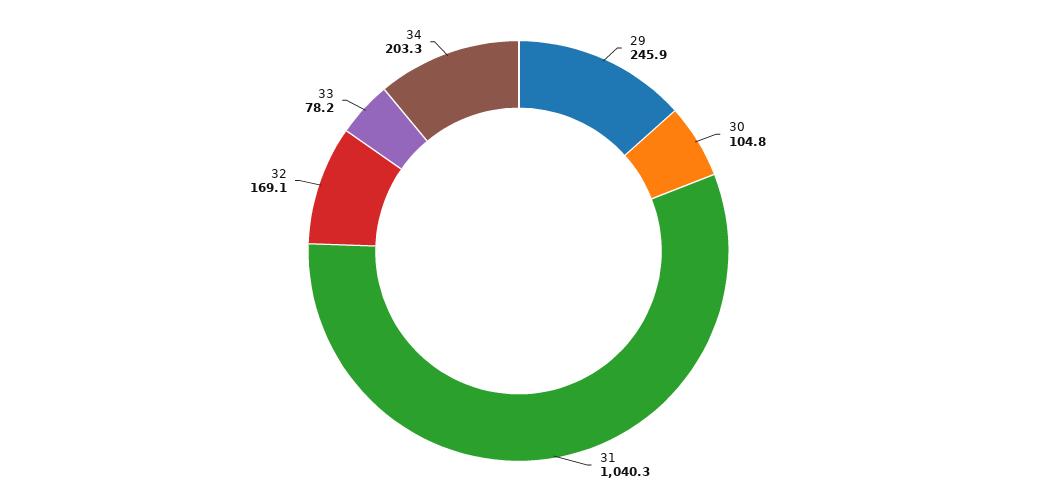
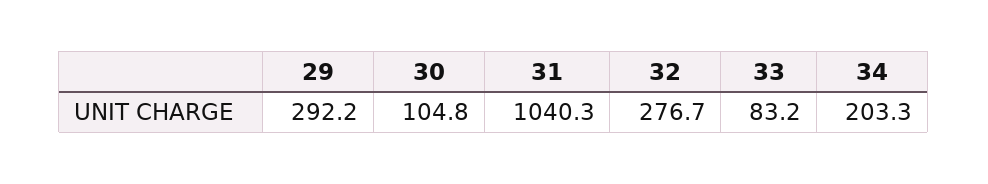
29: 245.9 -> 292.2
32: 169.1 -> 276.7
33: 78.2 -> 83.2

